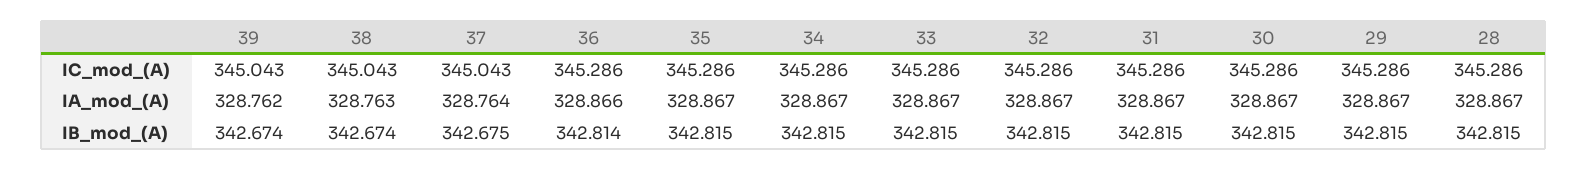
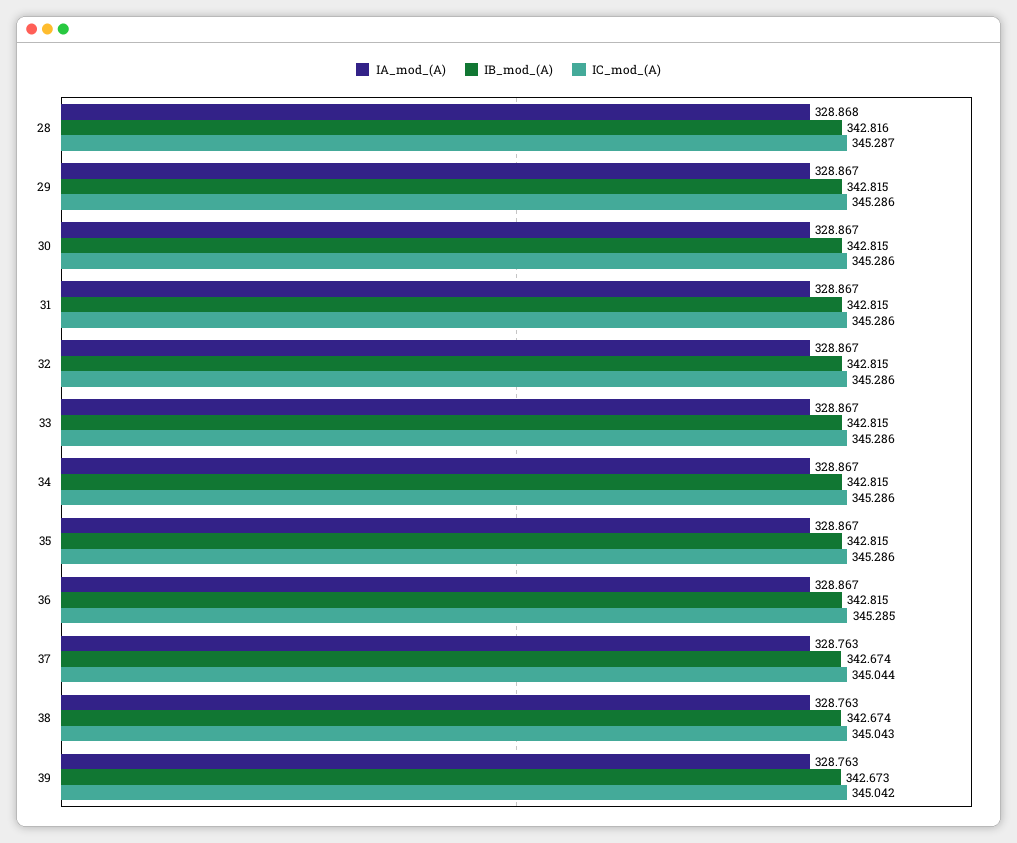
IC_mod_(A), 39: 345.043 -> 345.042
IC_mod_(A), 37: 345.043 -> 345.044
IC_mod_(A), 36: 345.286 -> 345.285
IC_mod_(A), 28: 345.286 -> 345.287
IA_mod_(A), 39: 328.762 -> 328.763
IA_mod_(A), 37: 328.764 -> 328.763
IA_mod_(A), 36: 328.866 -> 328.867
IA_mod_(A), 28: 328.867 -> 328.868
IB_mod_(A), 39: 342.674 -> 342.673
IB_mod_(A), 37: 342.675 -> 342.674
IB_mod_(A), 36: 342.814 -> 342.815
IB_mod_(A), 28: 342.815 -> 342.816

